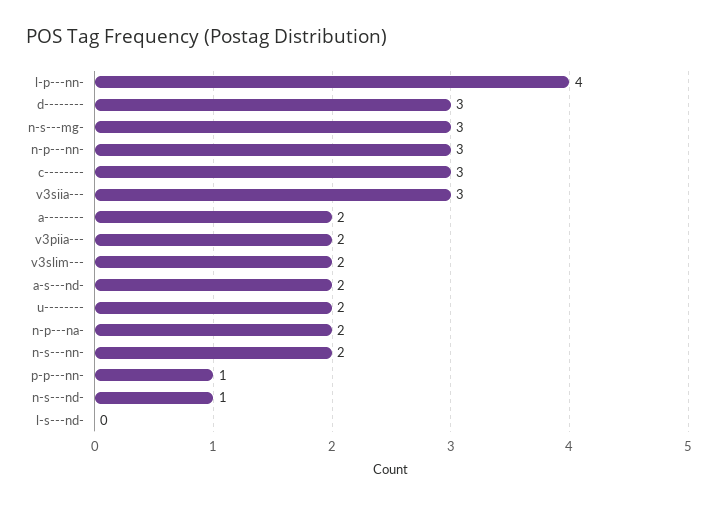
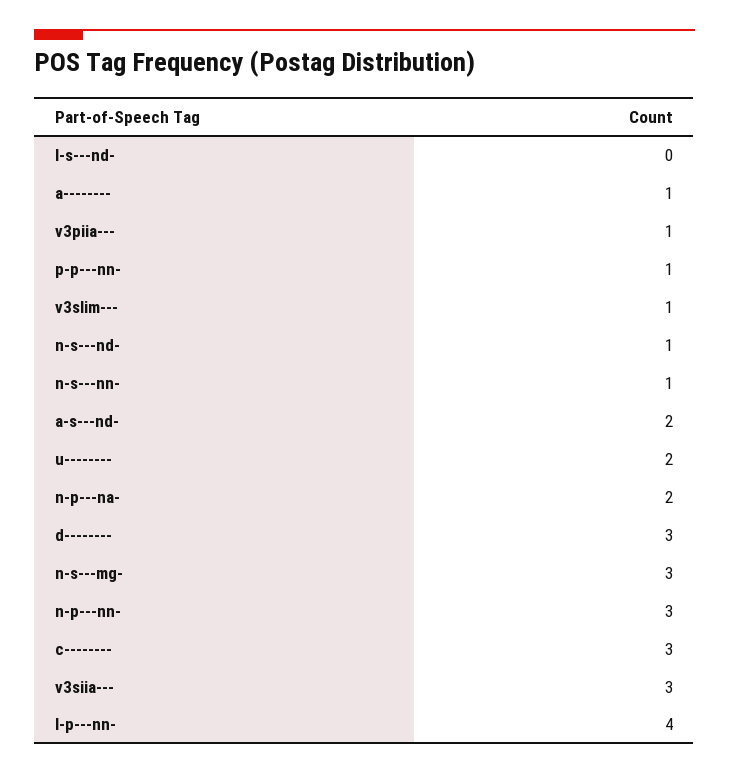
a--------: 2 -> 1
v3piia---: 2 -> 1
v3slim---: 2 -> 1
n-s---nn-: 2 -> 1

